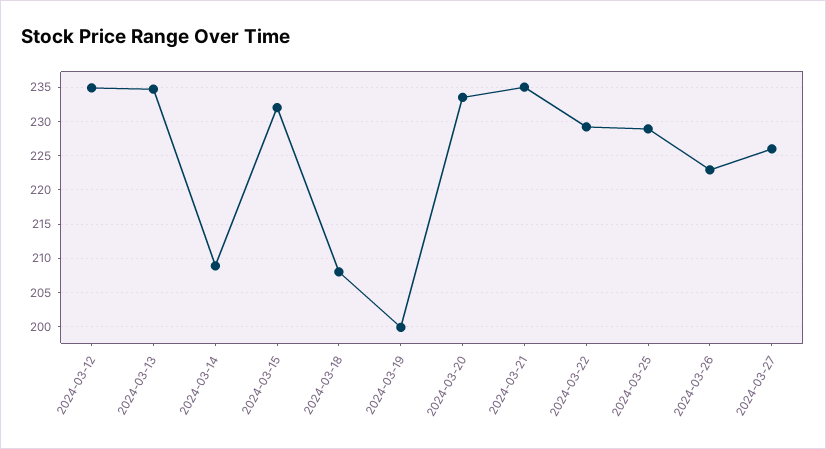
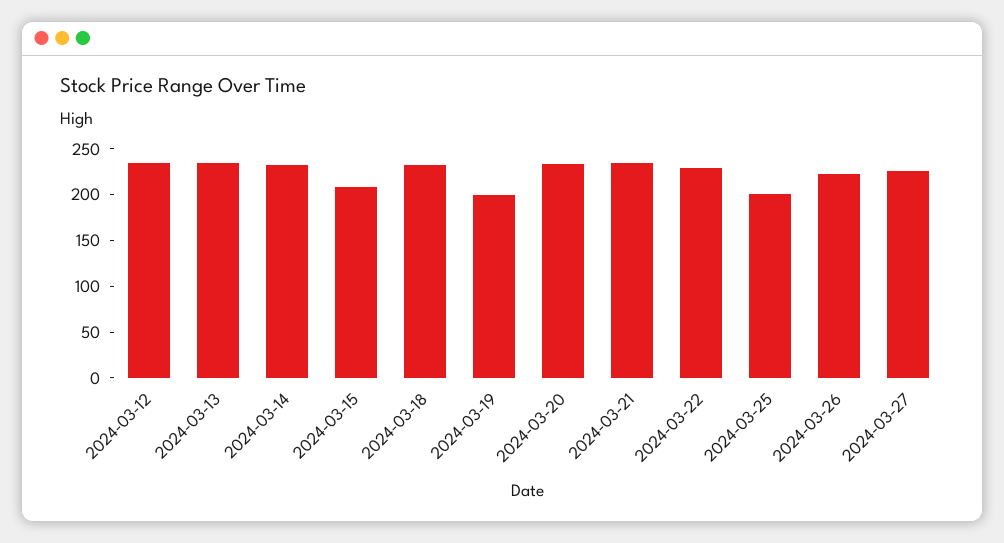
2024-03-14: 209 -> 230
2024-03-15: 232 -> 210
2024-03-18: 208 -> 230
2024-03-25: 229 -> 200

